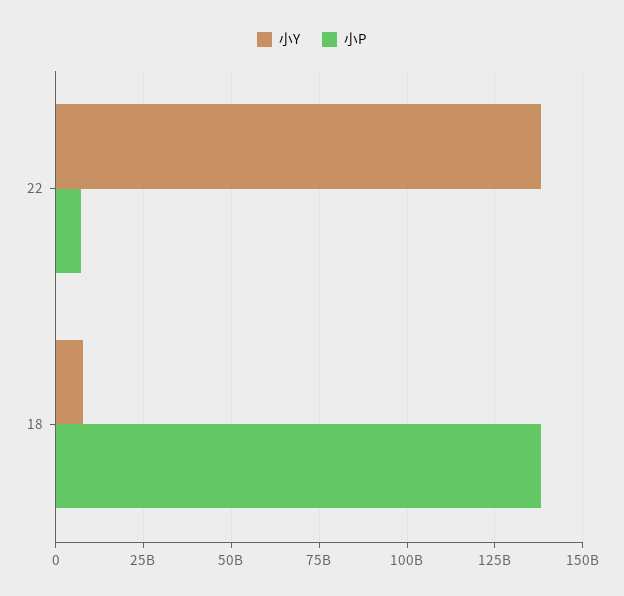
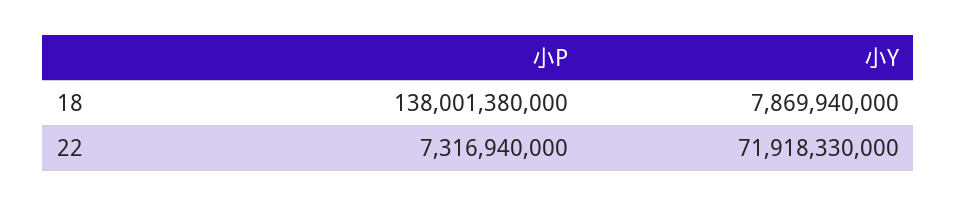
小Y, 22: 137500000000 -> 71918330000

